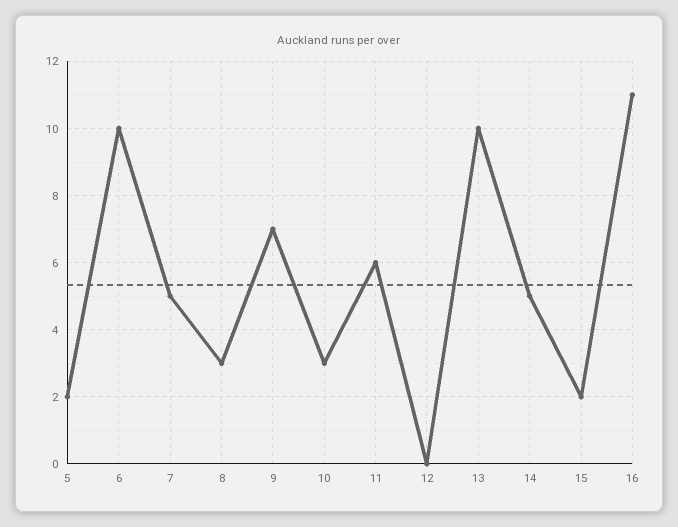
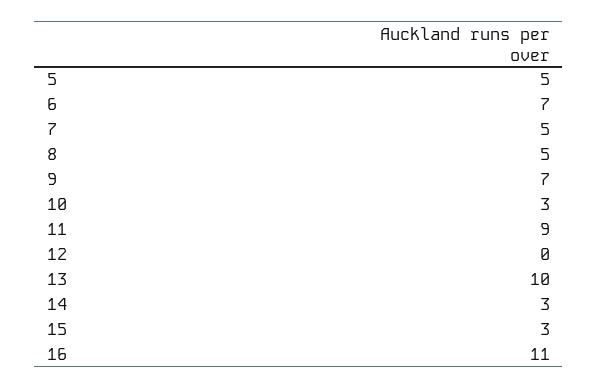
5: 2 -> 5
6: 10 -> 7
8: 3 -> 5
11: 6 -> 9
14: 5 -> 3
15: 2 -> 3

